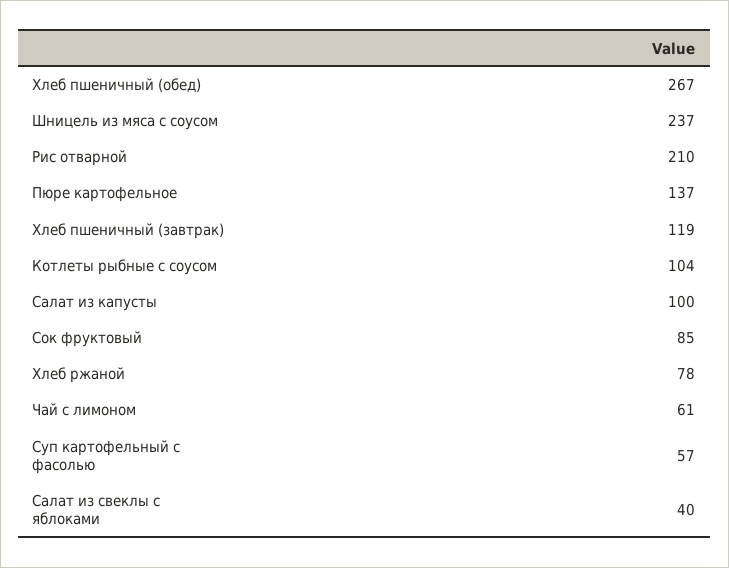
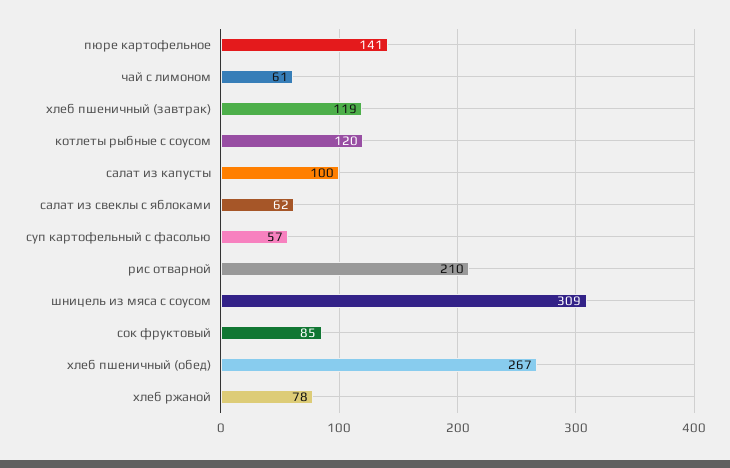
Шницель из мяса с соусом: 237 -> 309
Пюре картофельное: 137 -> 141
Котлеты рыбные с соусом: 104 -> 120
Салат из свеклы с яблоками: 40 -> 62

